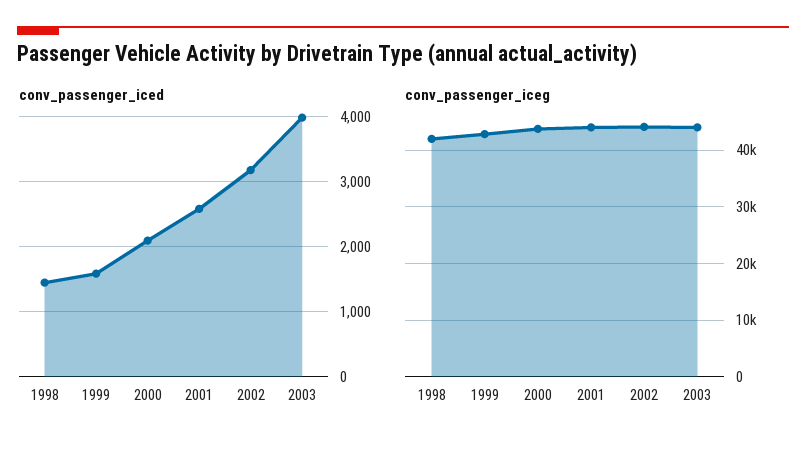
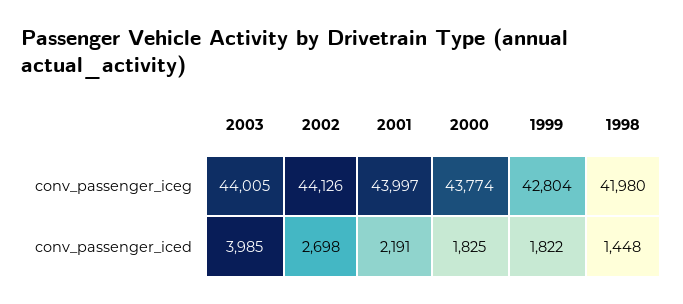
conv_passenger_iced, 1999: 1600 -> 1822
conv_passenger_iced, 2000: 2100 -> 1825
conv_passenger_iced, 2001: 2600 -> 2191
conv_passenger_iced, 2002: 3200 -> 2698

